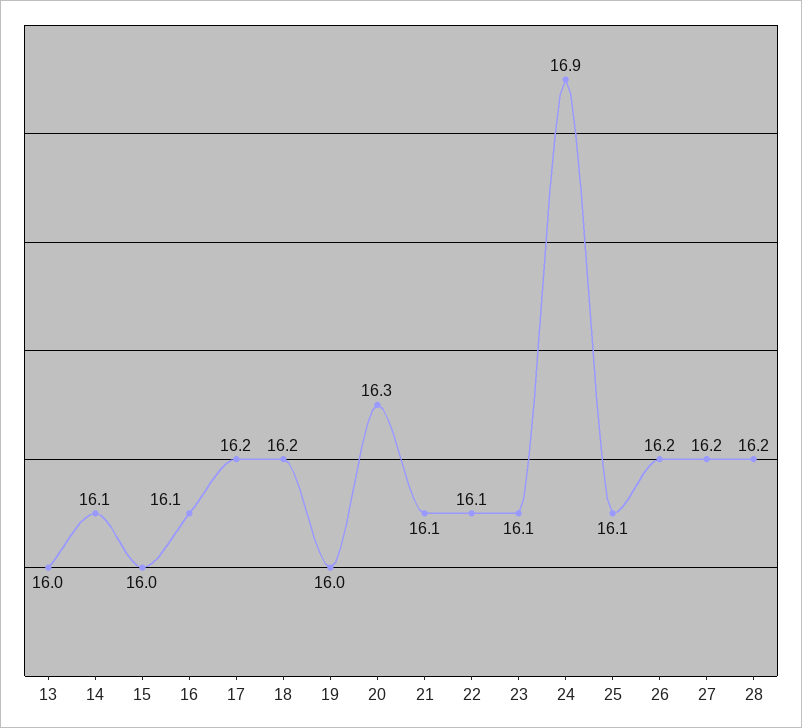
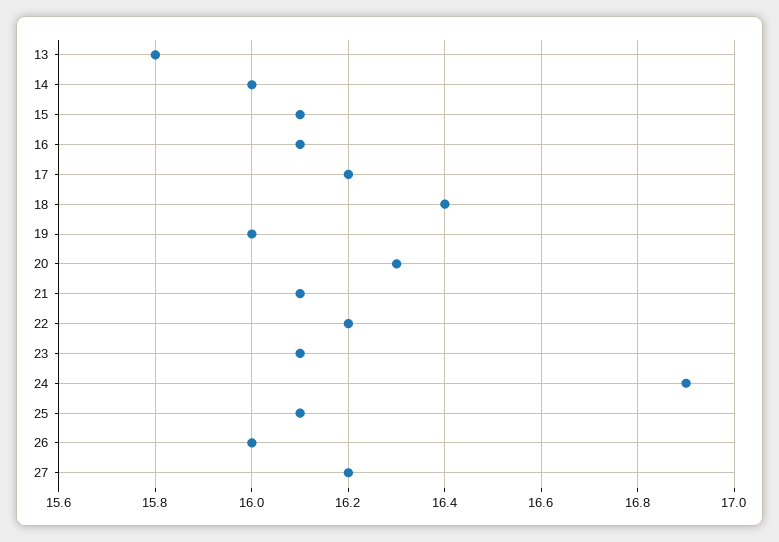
13: 16 -> 15.8
14: 16.1 -> 16
15: 16 -> 16.1
18: 16.2 -> 16.4
22: 16.1 -> 16.2
26: 16.2 -> 16
28: 16.2 -> none

